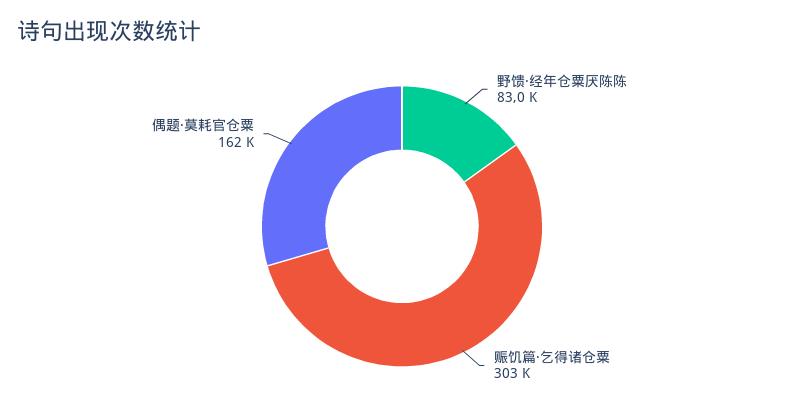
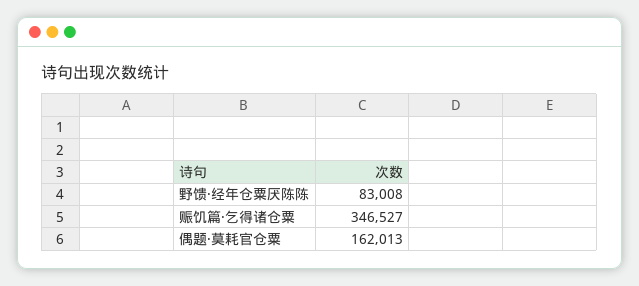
赈饥篇·乞得诸仓粟: 303000 -> 346527

